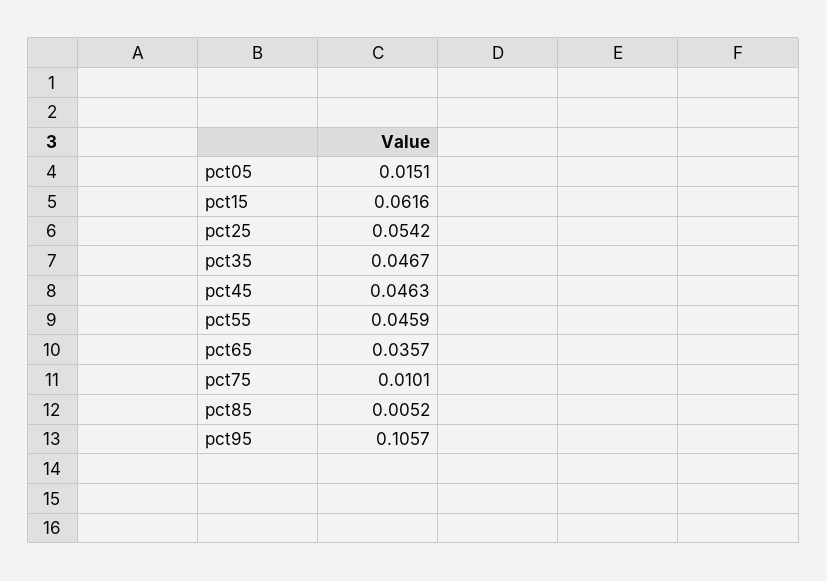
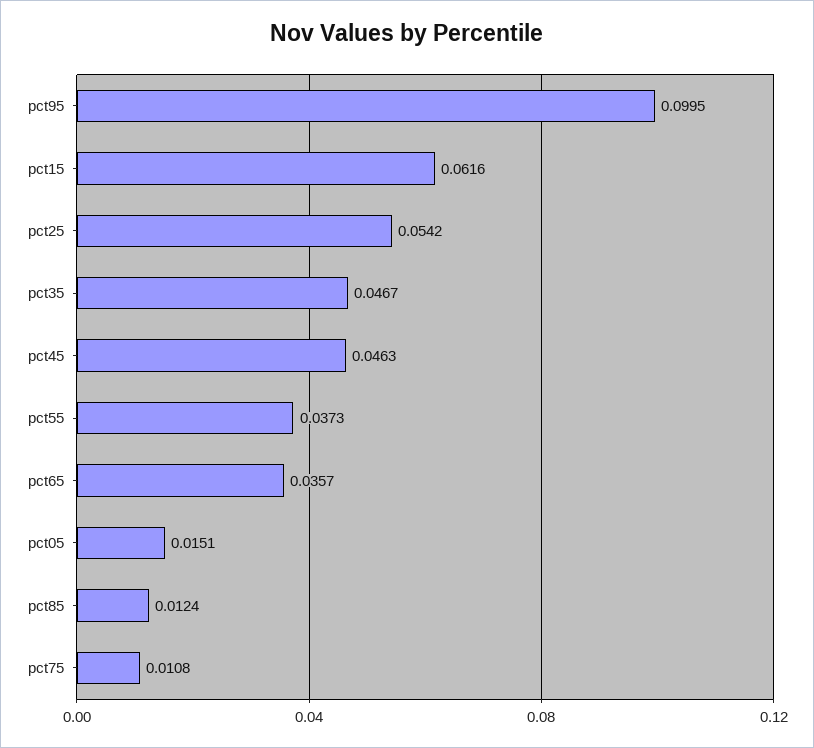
pct55: 0.0459 -> 0.0373
pct75: 0.0101 -> 0.0108
pct85: 0.0052 -> 0.0124
pct95: 0.1057 -> 0.0995

